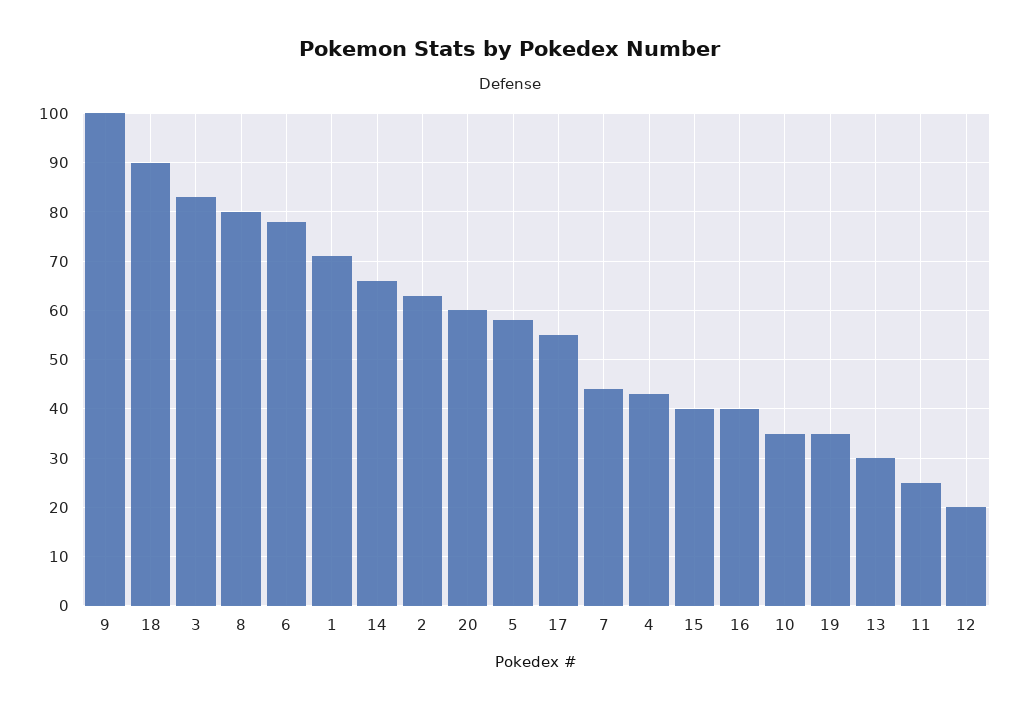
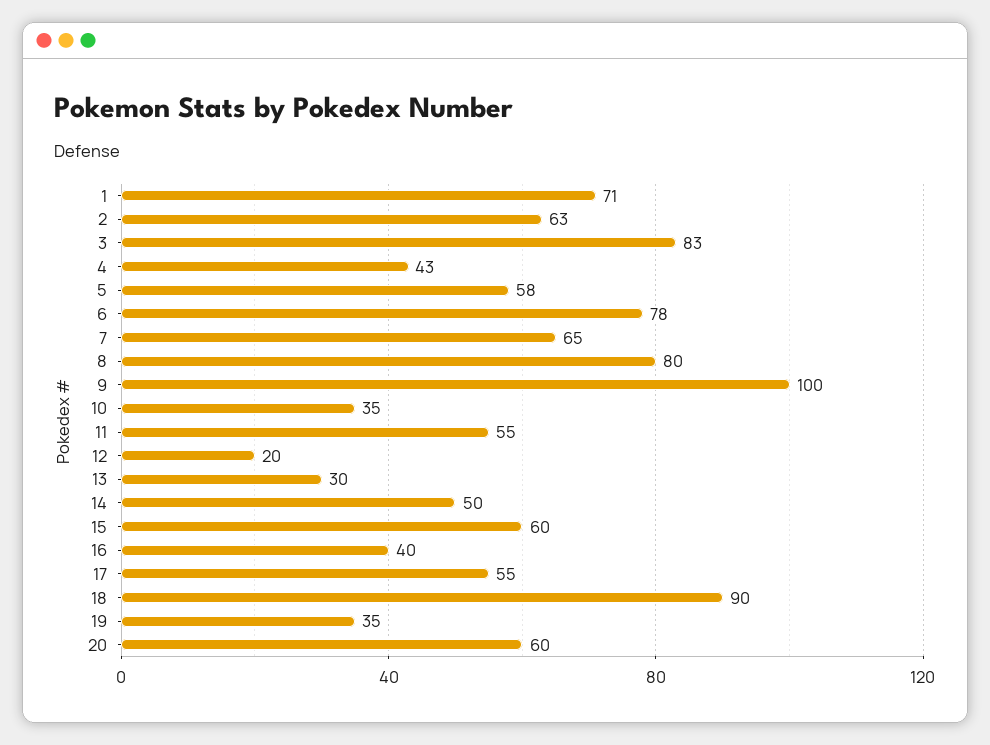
14: 65 -> 50
7: 45 -> 65
15: 40 -> 60
11: 25 -> 55

